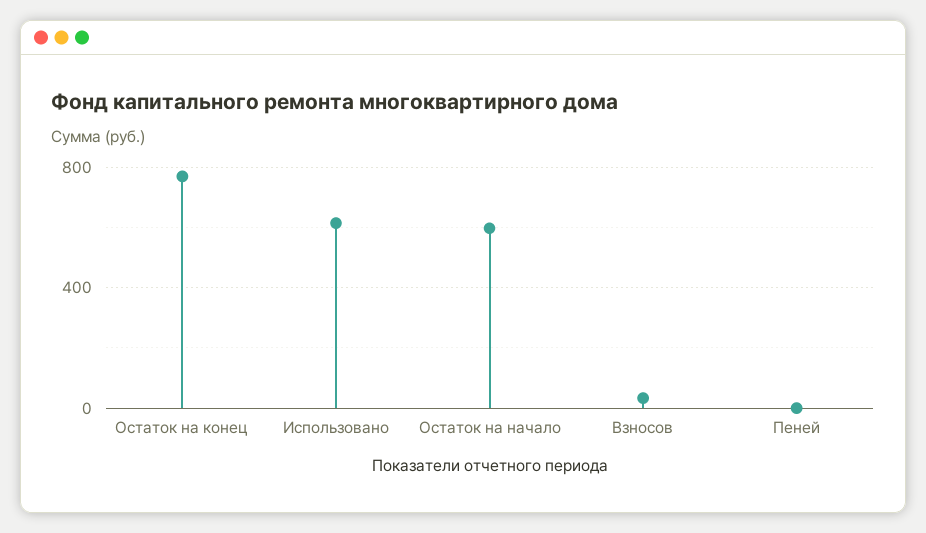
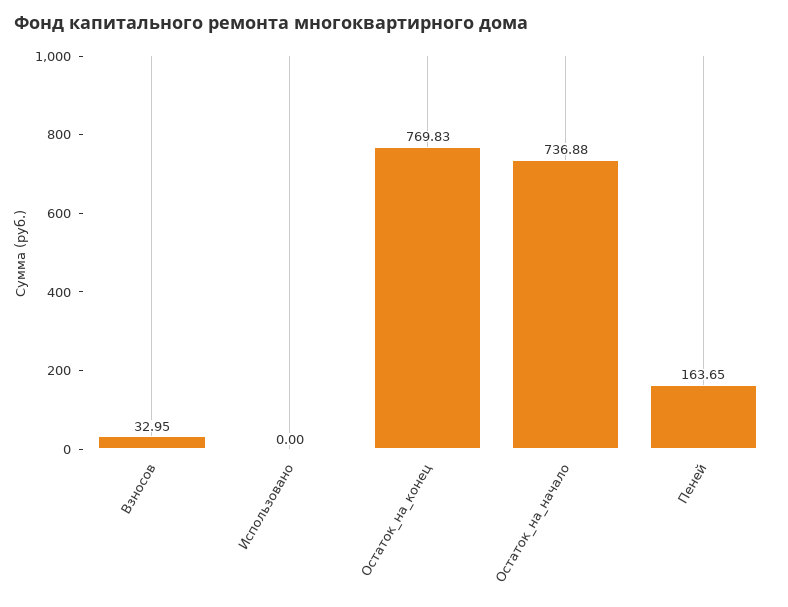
Использовано: 600 -> 0
Остаток на начало: 600 -> 736.88
Пеней: 0 -> 163.65

